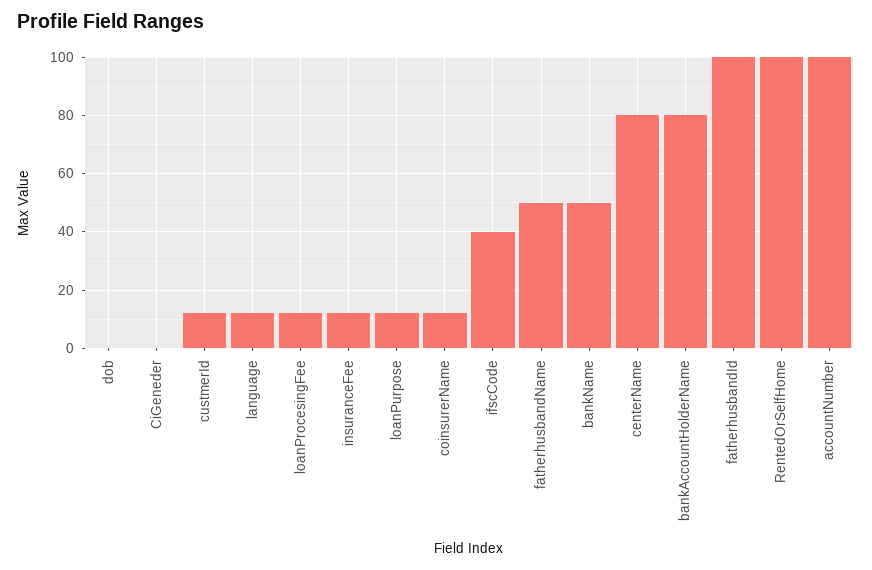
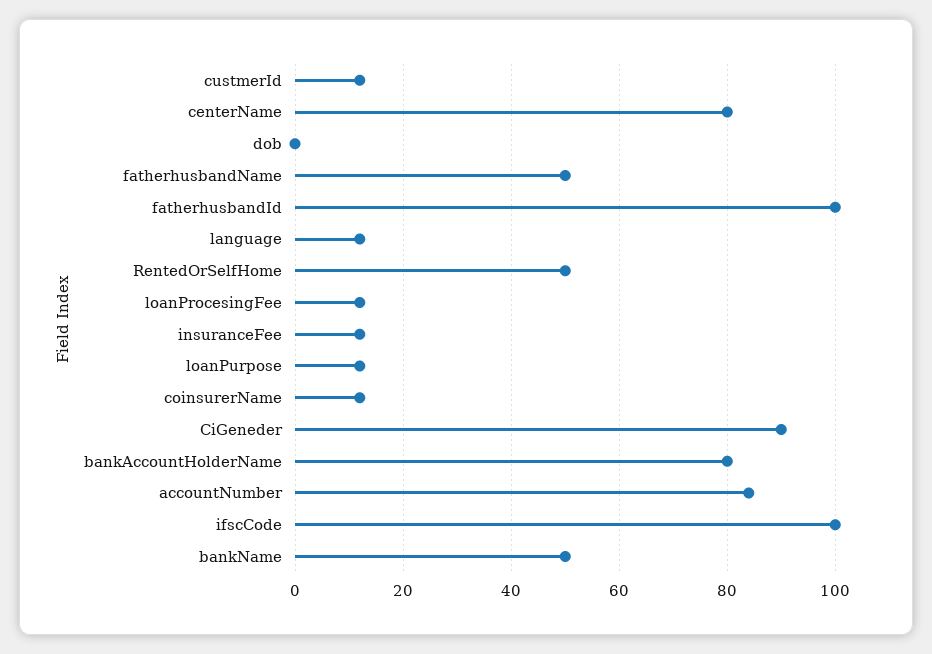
CiGeneder: 0 -> 90
ifscCode: 40 -> 100
RentedOrSelfHome: 100 -> 50
accountNumber: 100 -> 85

